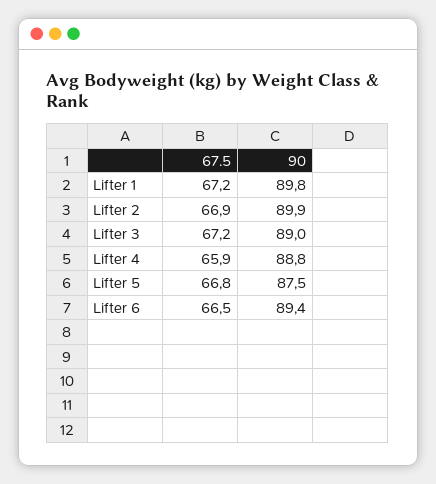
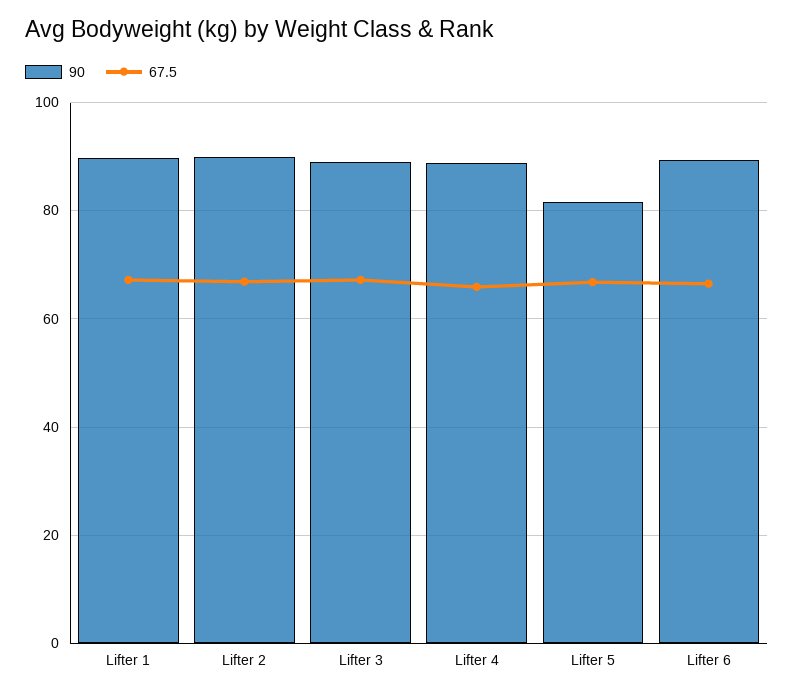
90, Lifter 5: 87.5 -> 82

